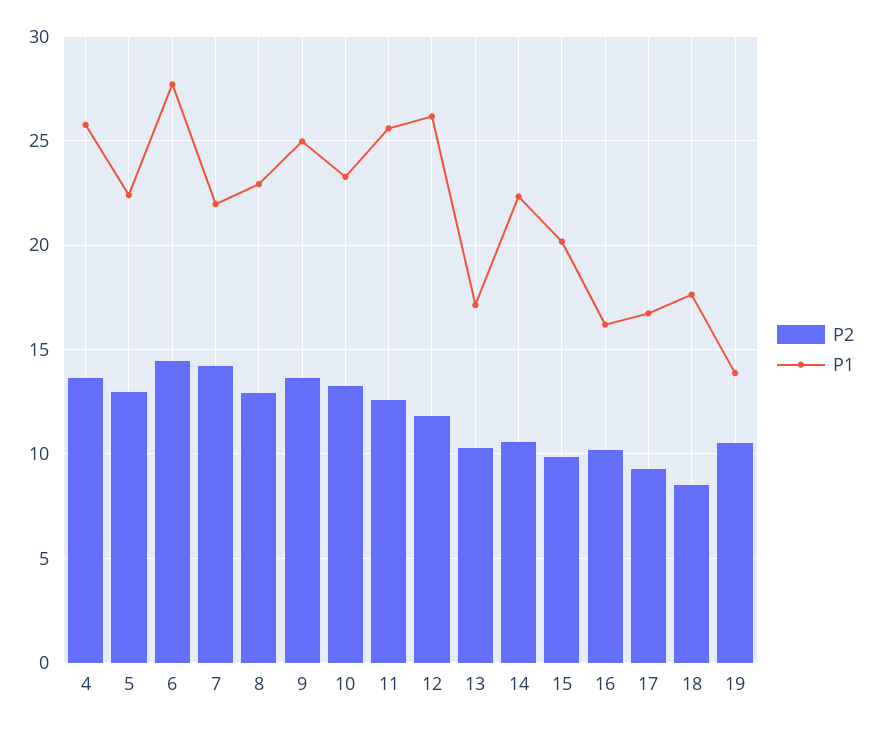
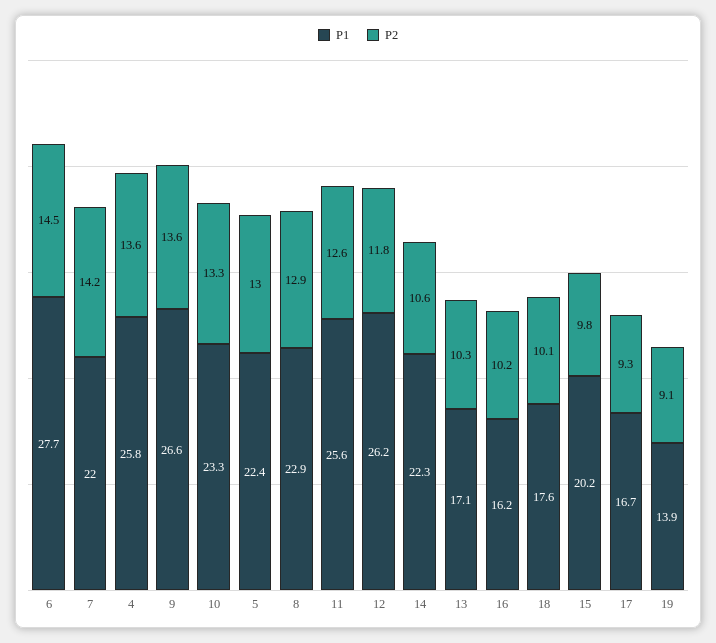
P1, 9: 25 -> 26.6
P2, 18: 8.5 -> 10.1
P2, 19: 10.5 -> 9.1

